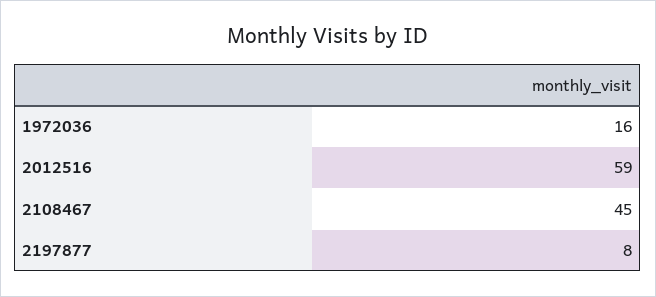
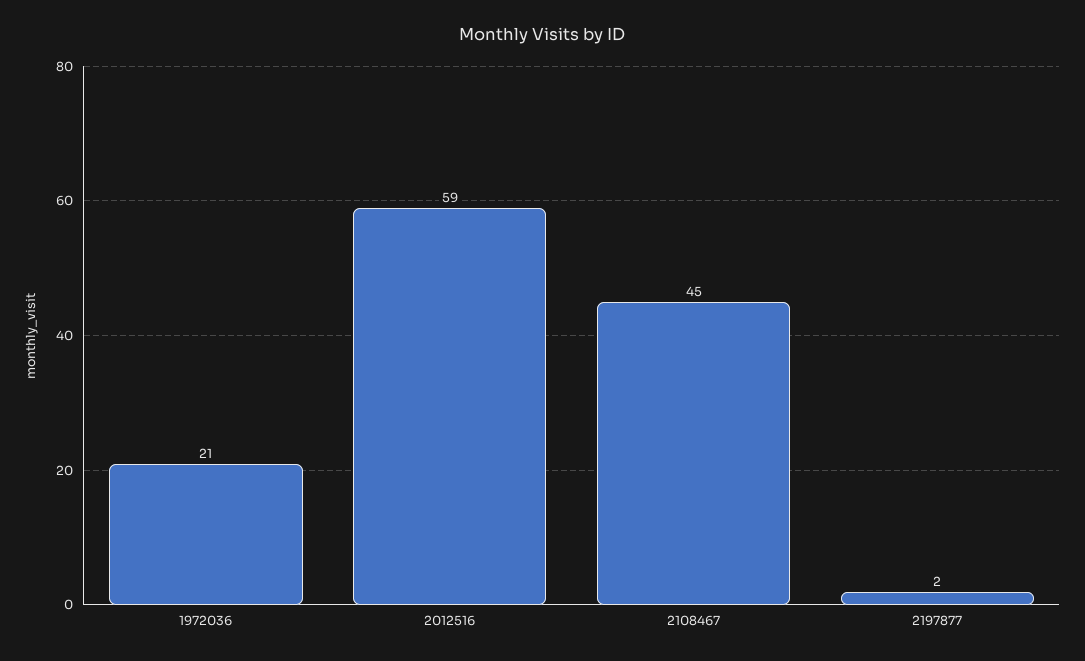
1972036: 16 -> 21
2197877: 8 -> 2

